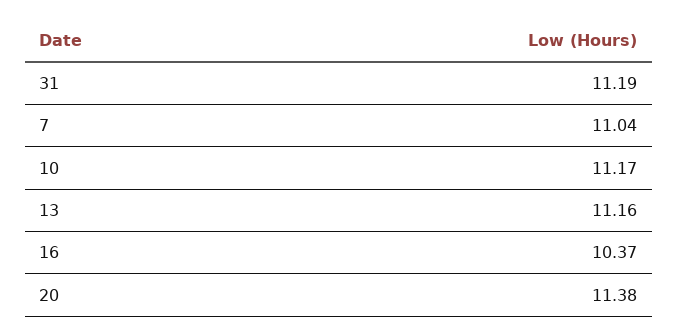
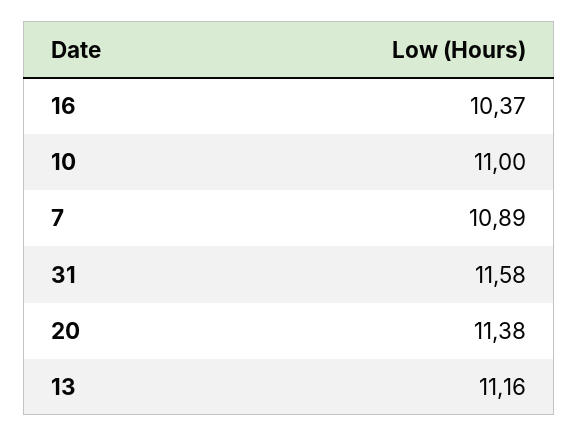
31: 11.19 -> 11.58
7: 11.04 -> 10.89
10: 11.17 -> 11

